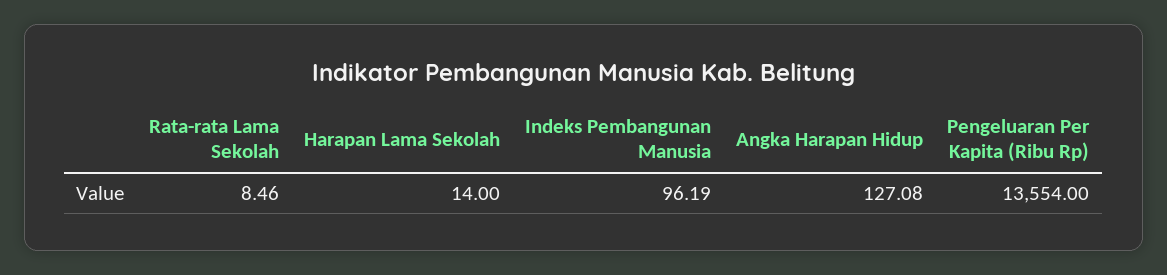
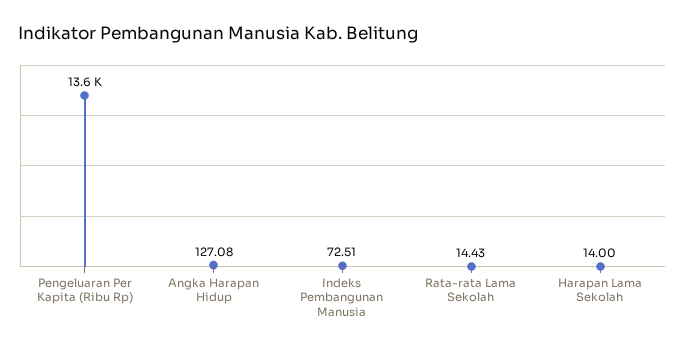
Rata-rata Lama Sekolah: 8.46 -> 14.43
Indeks Pembangunan Manusia: 96.19 -> 72.51

